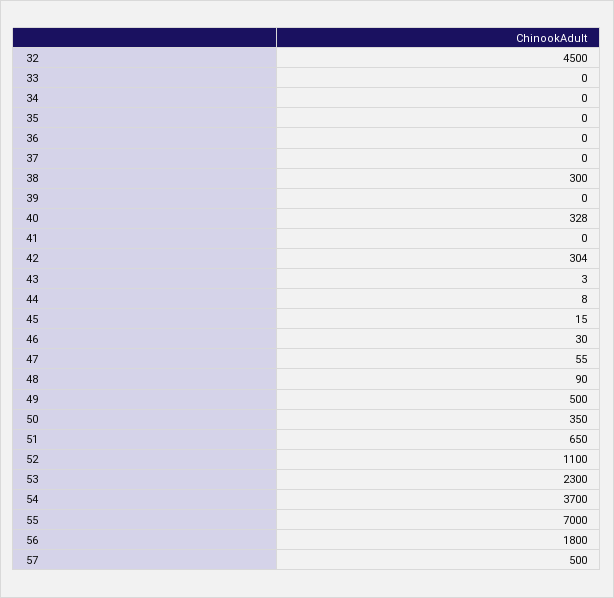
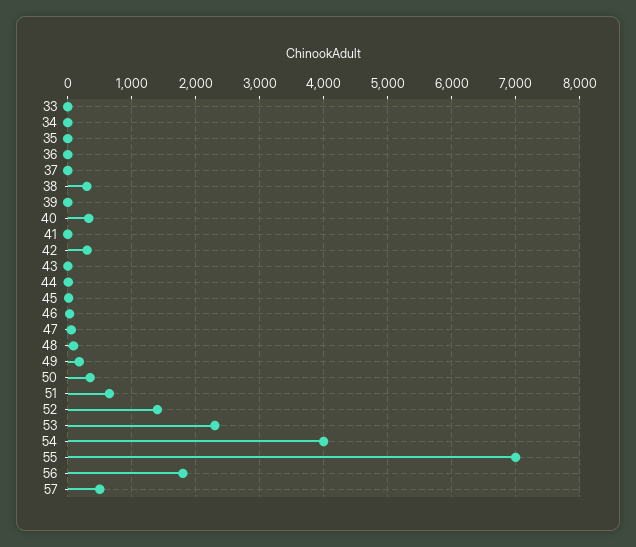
32: 4500 -> none
49: 500 -> 200
52: 1100 -> 1400
54: 3700 -> 4000

